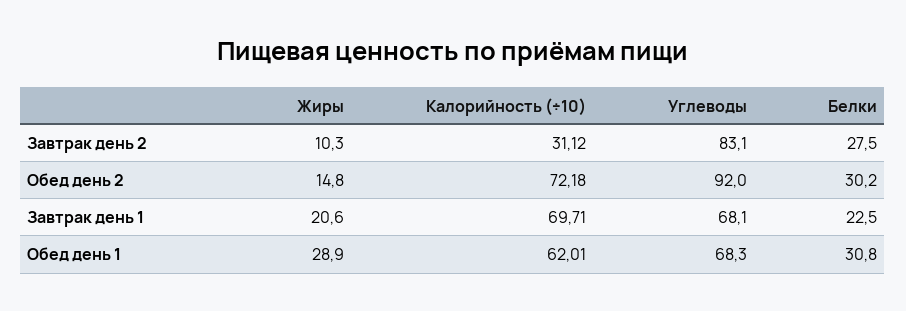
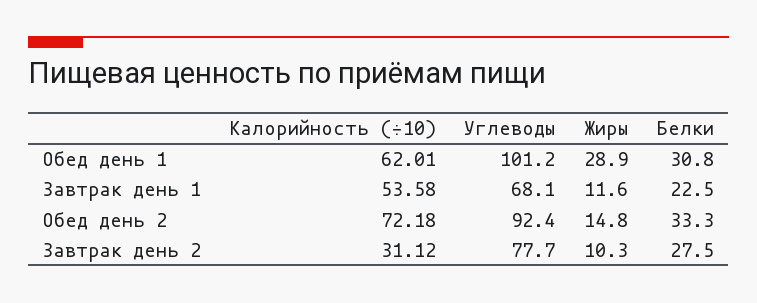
Углеводы, Завтрак день 2: 83.1 -> 77.7
Углеводы, Обед день 2: 92 -> 92.4
Белки, Обед день 2: 30.2 -> 33.3
Жиры, Завтрак день 1: 20.6 -> 11.6
Калорийность (÷10), Завтрак день 1: 69.71 -> 53.58
Углеводы, Обед день 1: 68.3 -> 101.2

